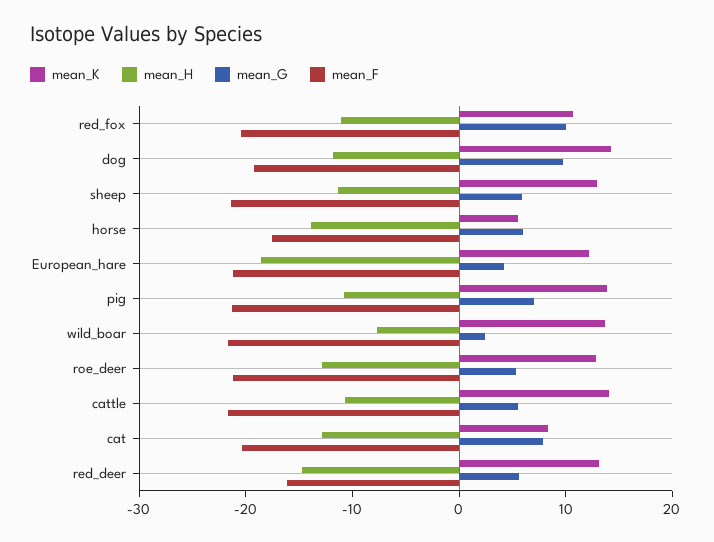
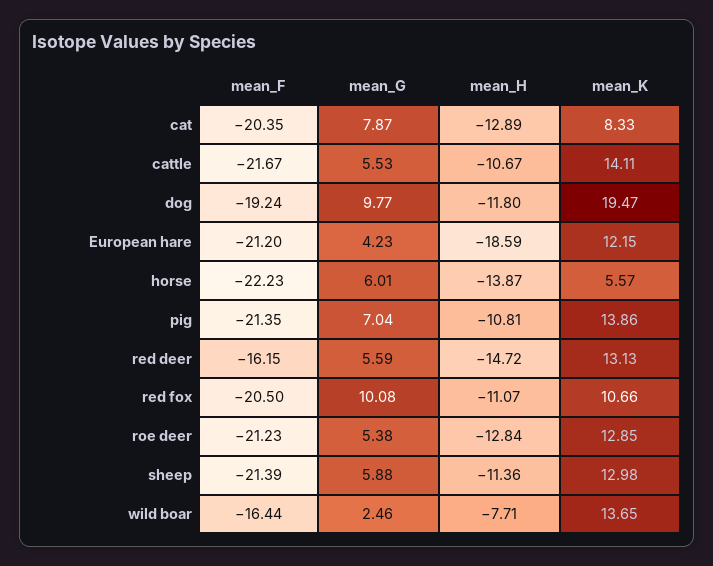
mean_K, dog: 14 -> 19.47
mean_F, horse: -18 -> -22.23
mean_F, wild_boar: -22 -> -16.44

